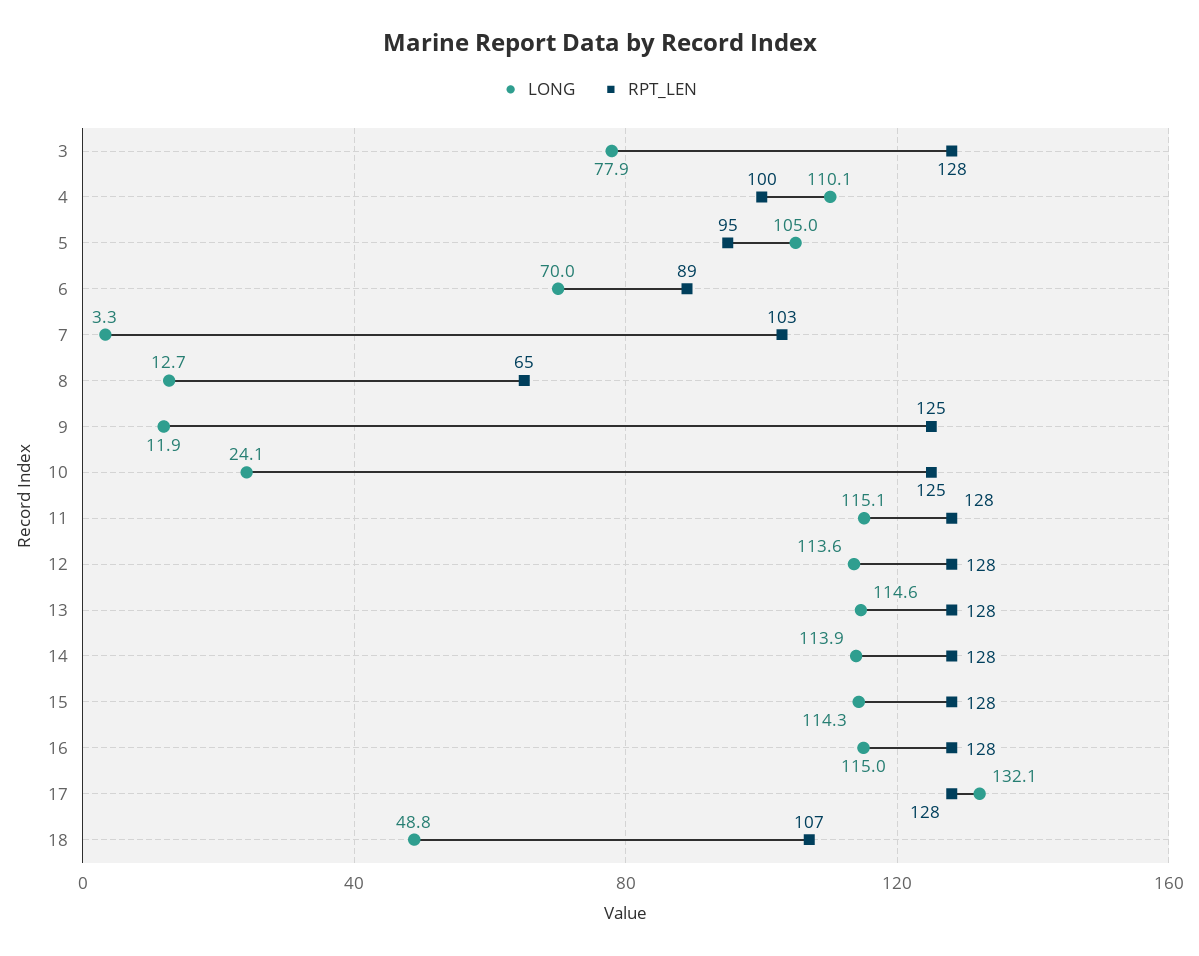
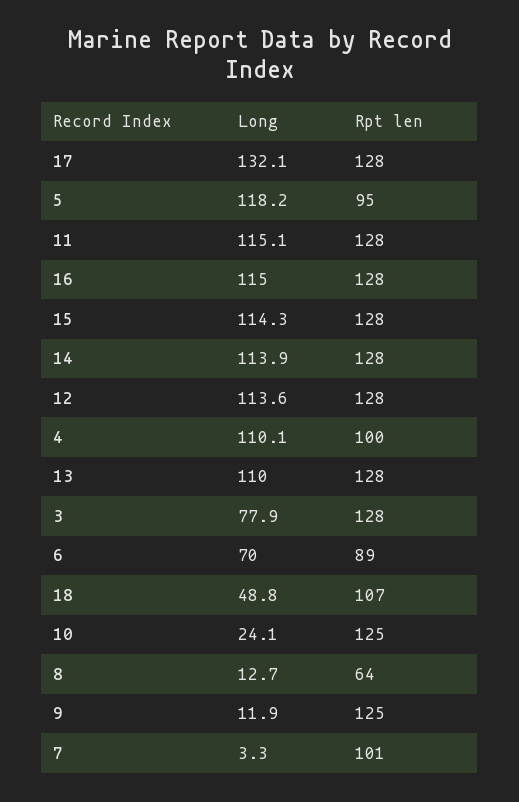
LONG, 5: 105 -> 118.2
RPT_LEN, 7: 103 -> 101
RPT_LEN, 8: 65 -> 64
LONG, 13: 114.6 -> 110

